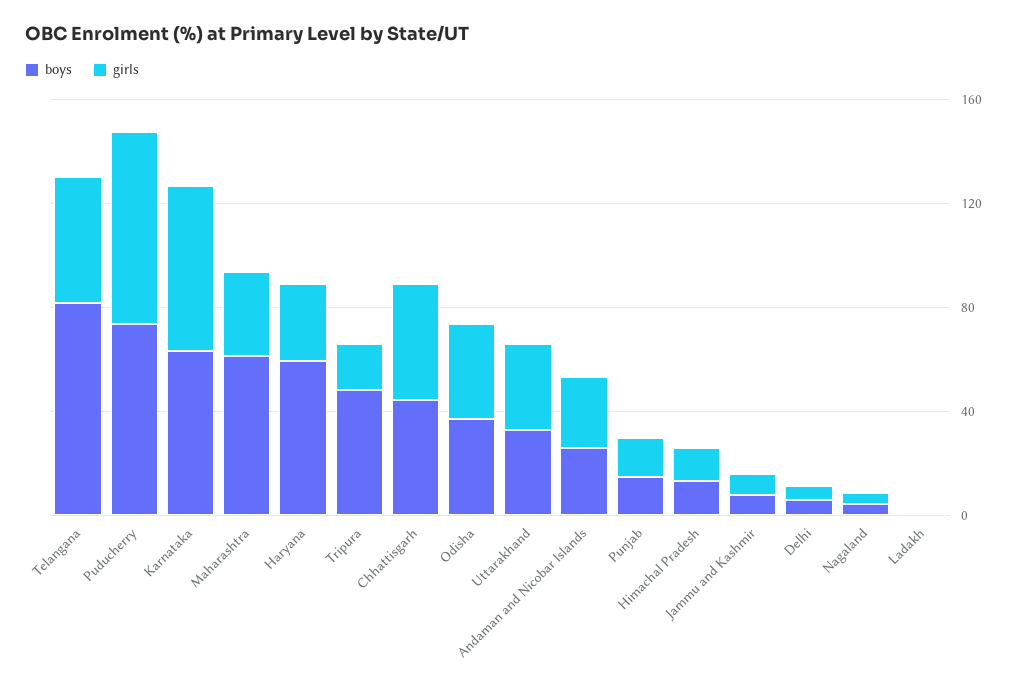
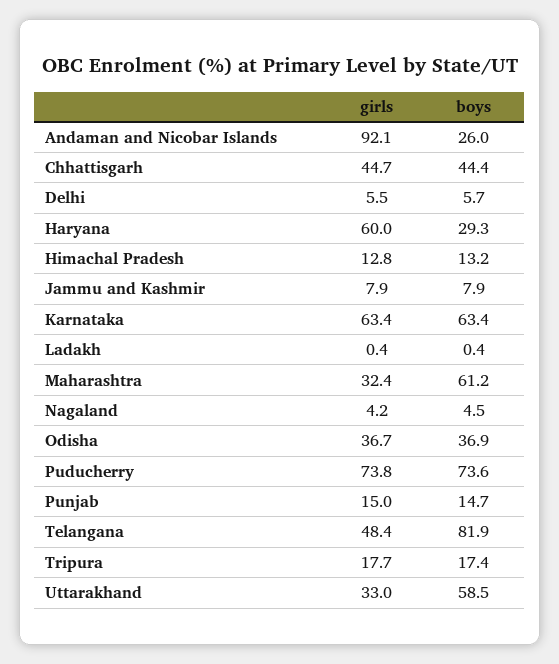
boys, Haryana: 60 -> 29.3
girls, Haryana: 30 -> 60
boys, Tripura: 50 -> 17.4
boys, Uttarakhand: 30 -> 58.5
girls, Andaman and Nicobar Islands: 30 -> 92.1

